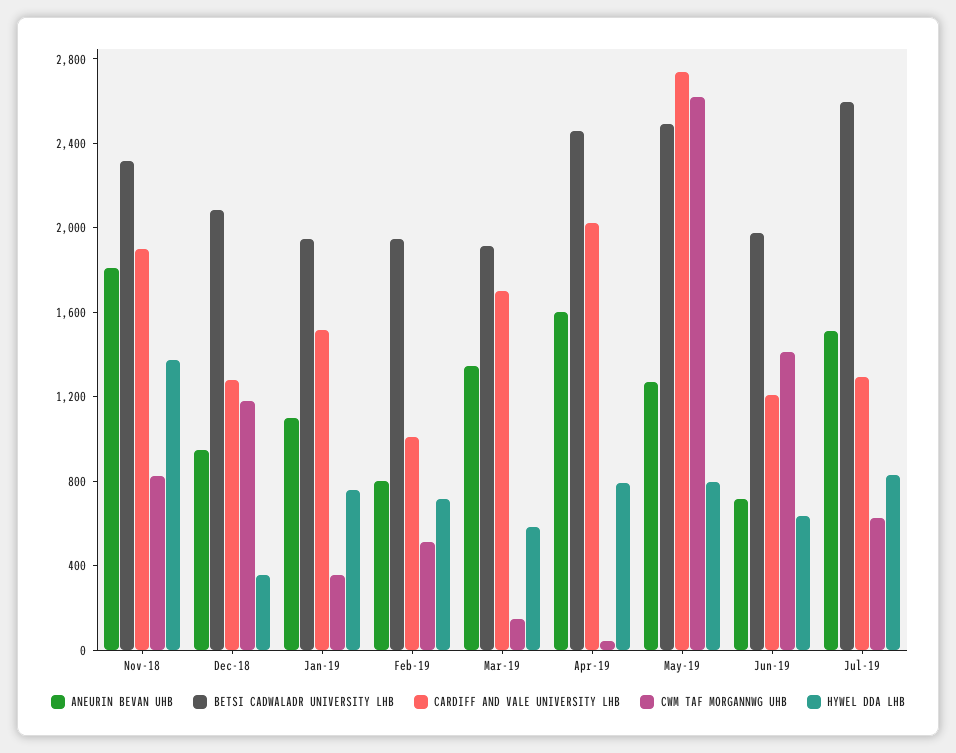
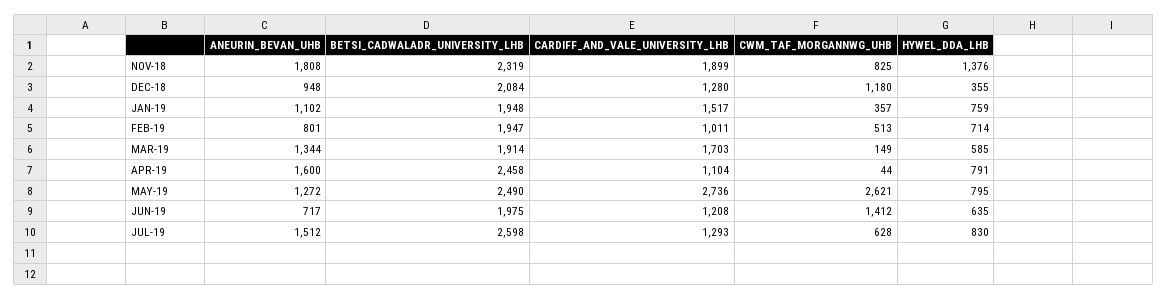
CARDIFF AND VALE UNIVERSITY LHB, Apr-19: 2000 -> 1104

